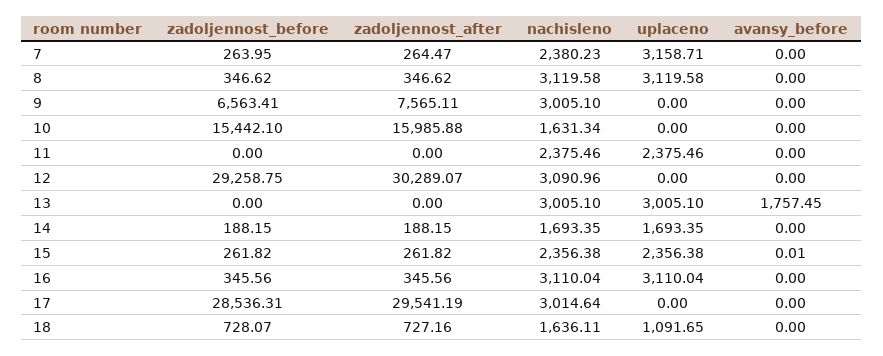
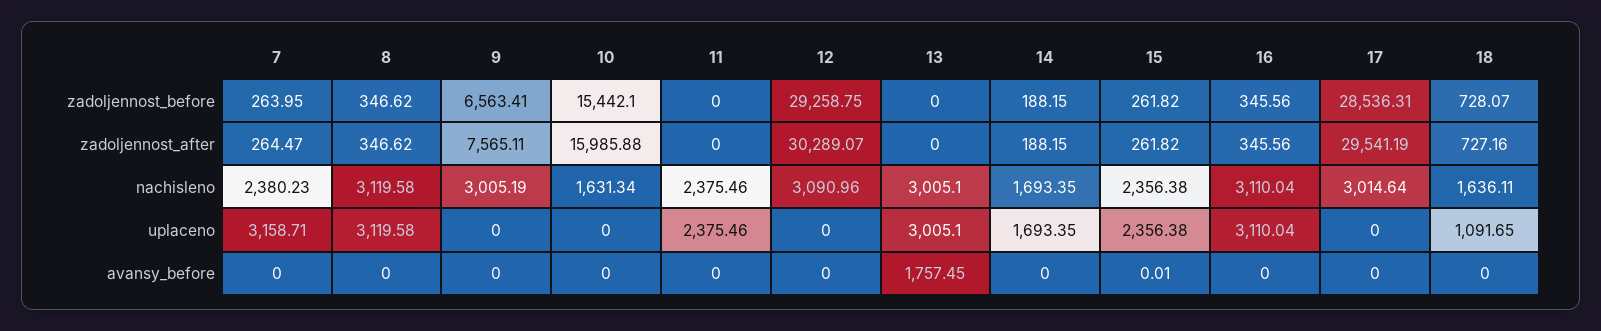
nachisleno, 9: 3005.1 -> 3005.19

